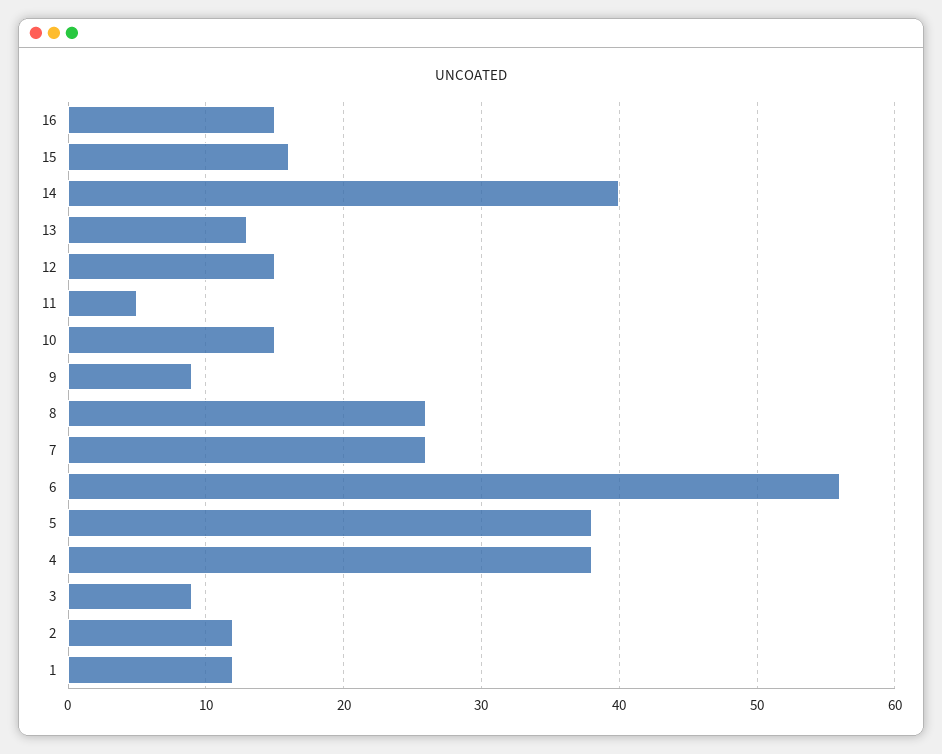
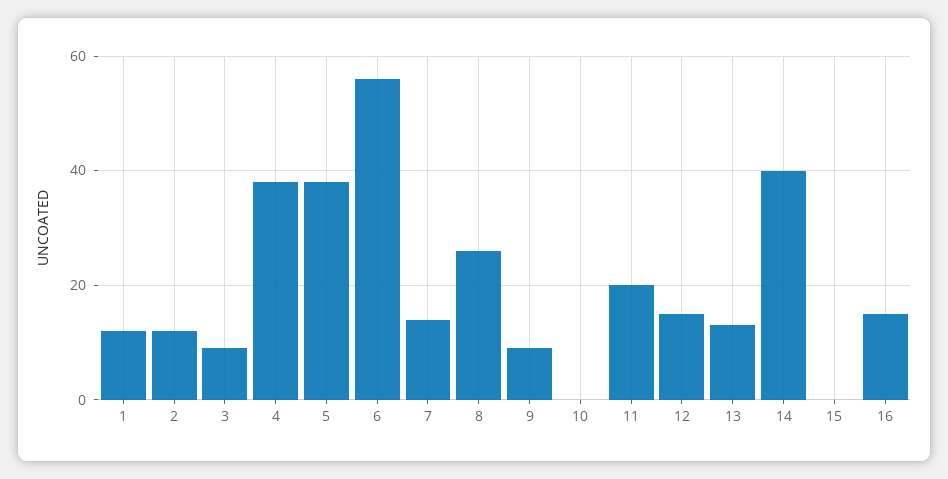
15: 16 -> 0
11: 5 -> 20
10: 15 -> 0
7: 26 -> 15

